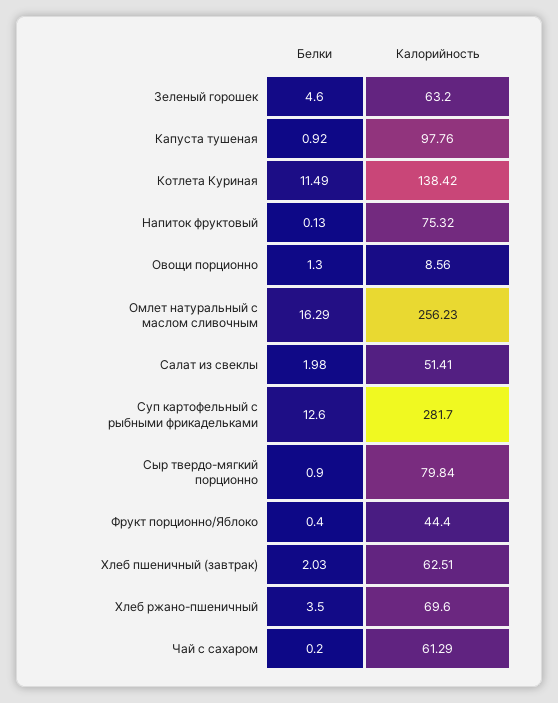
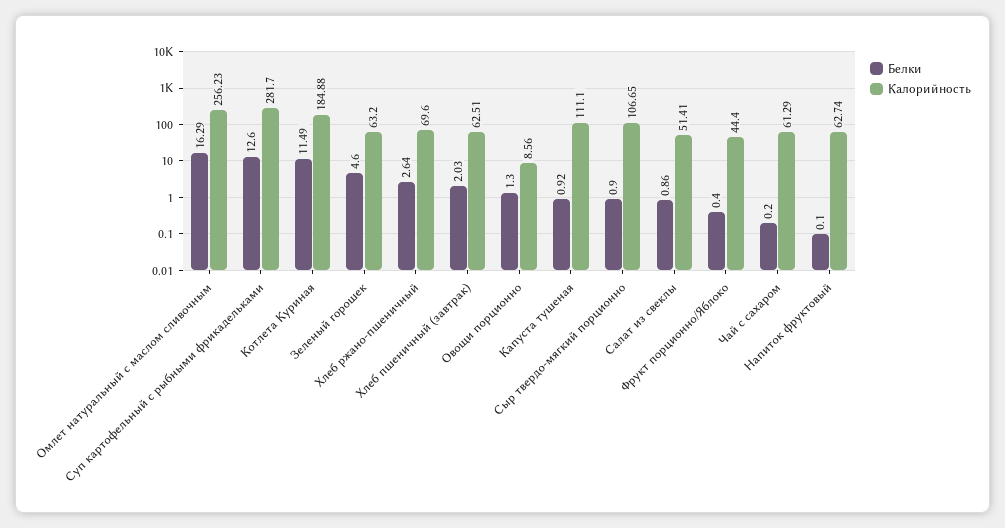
Калорийность, Капуста тушеная: 97.76 -> 111.1
Калорийность, Котлета Куриная: 138.42 -> 184.88
Белки, Напиток фруктовый: 0.13 -> 0.1
Калорийность, Напиток фруктовый: 75.32 -> 62.74
Белки, Салат из свеклы: 1.98 -> 0.86
Калорийность, Сыр твердо-мягкий порционно: 79.84 -> 106.65
Белки, Хлеб ржано-пшеничный: 3.5 -> 2.64

